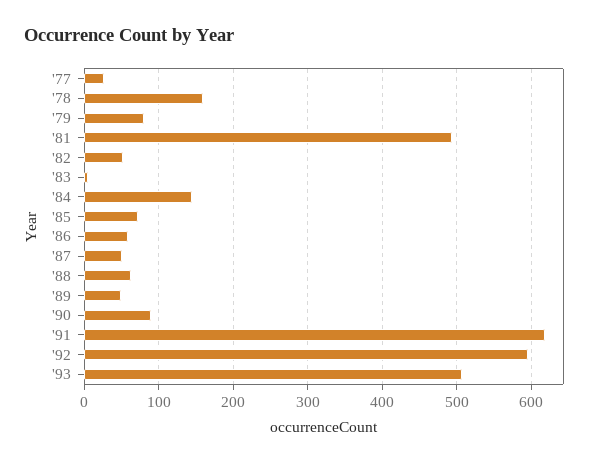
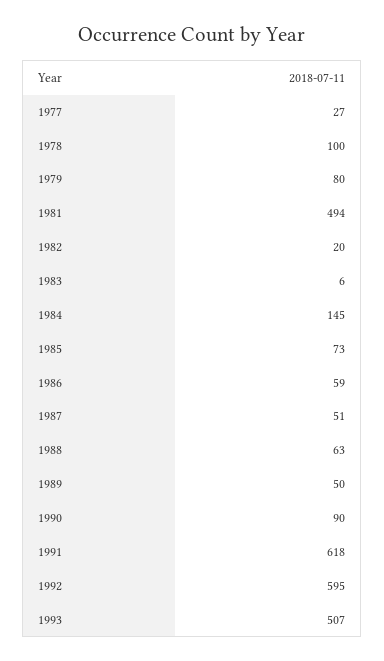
'78: 160 -> 100
'82: 50 -> 20

